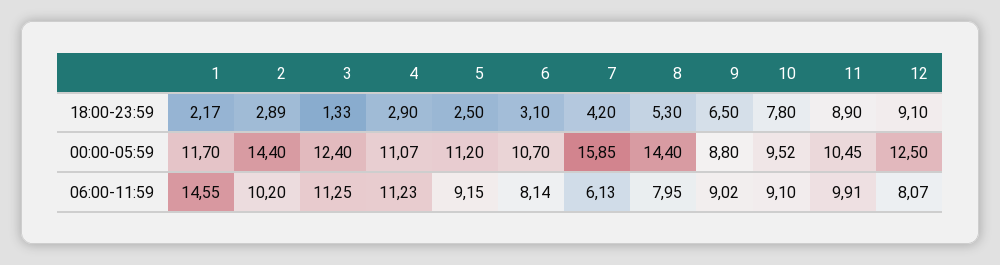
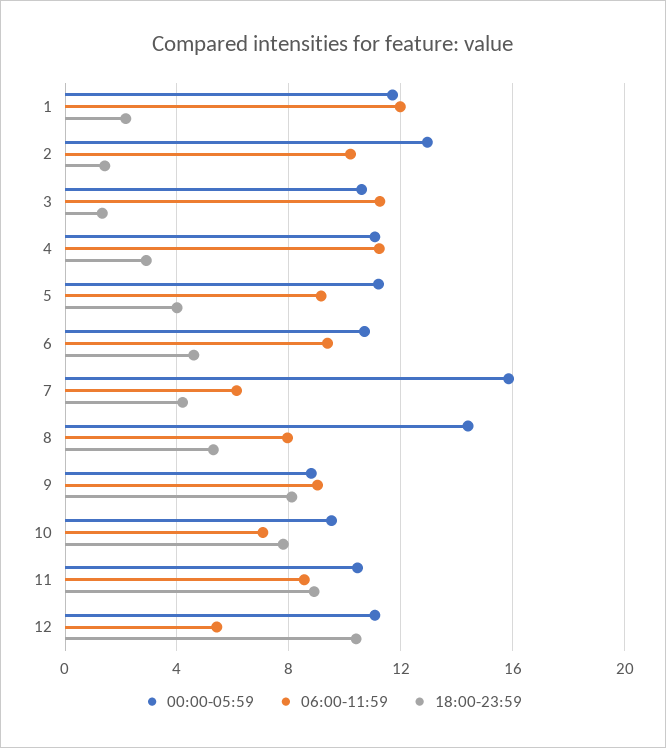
18:00-23:59, 2: 2.89 -> 1.5
18:00-23:59, 5: 2.5 -> 4
18:00-23:59, 6: 3.1 -> 4.5
18:00-23:59, 9: 6.5 -> 8
18:00-23:59, 12: 9.1 -> 10.5
00:00-05:59, 2: 14.4 -> 13
00:00-05:59, 3: 12.4 -> 10.5
00:00-05:59, 12: 12.5 -> 11
06:00-11:59, 1: 14.55 -> 12
06:00-11:59, 6: 8.14 -> 9.5
06:00-11:59, 10: 9.1 -> 7
06:00-11:59, 11: 9.91 -> 8.5
06:00-11:59, 12: 8.07 -> 5.5

